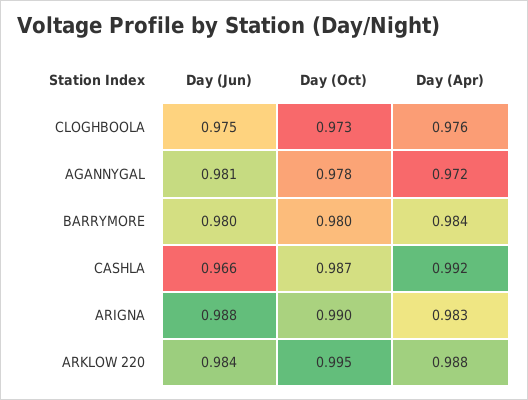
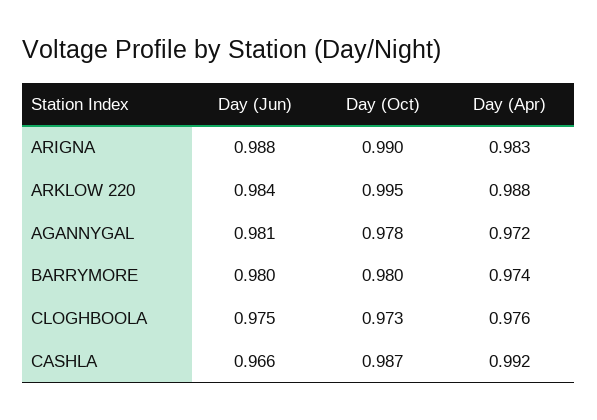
Day (Apr), BARRYMORE: 0.984 -> 0.974

